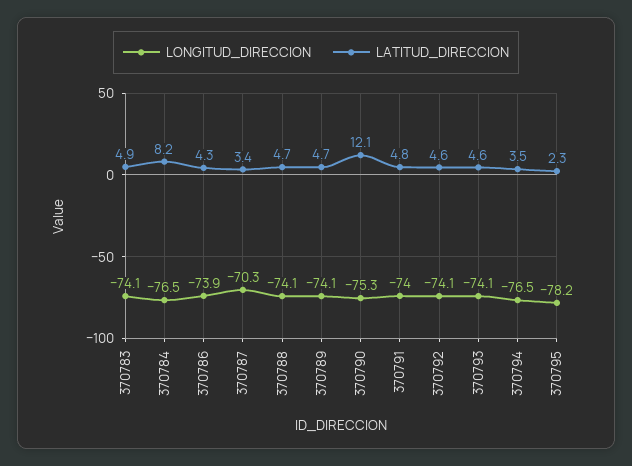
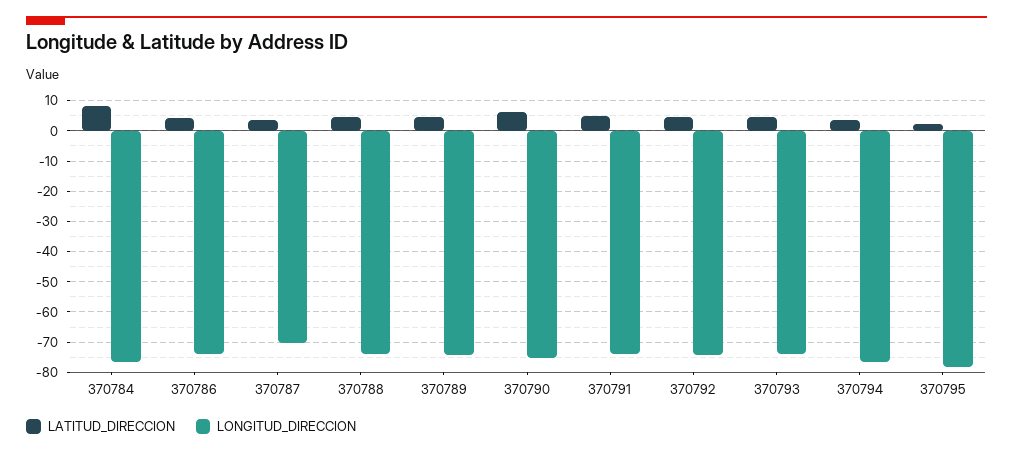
LONGITUD_DIRECCION, 370783: -74.1 -> none
LATITUD_DIRECCION, 370783: 4.9 -> none
LATITUD_DIRECCION, 370790: 12.1 -> 6

